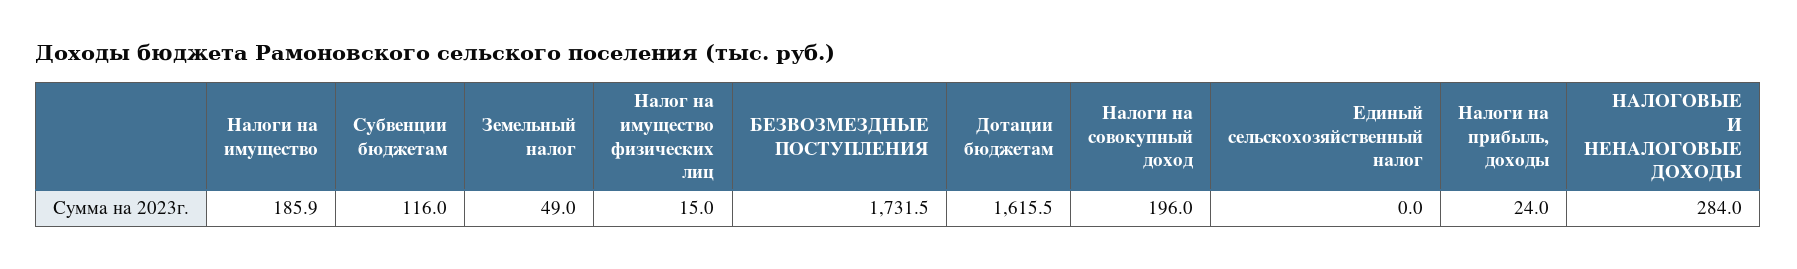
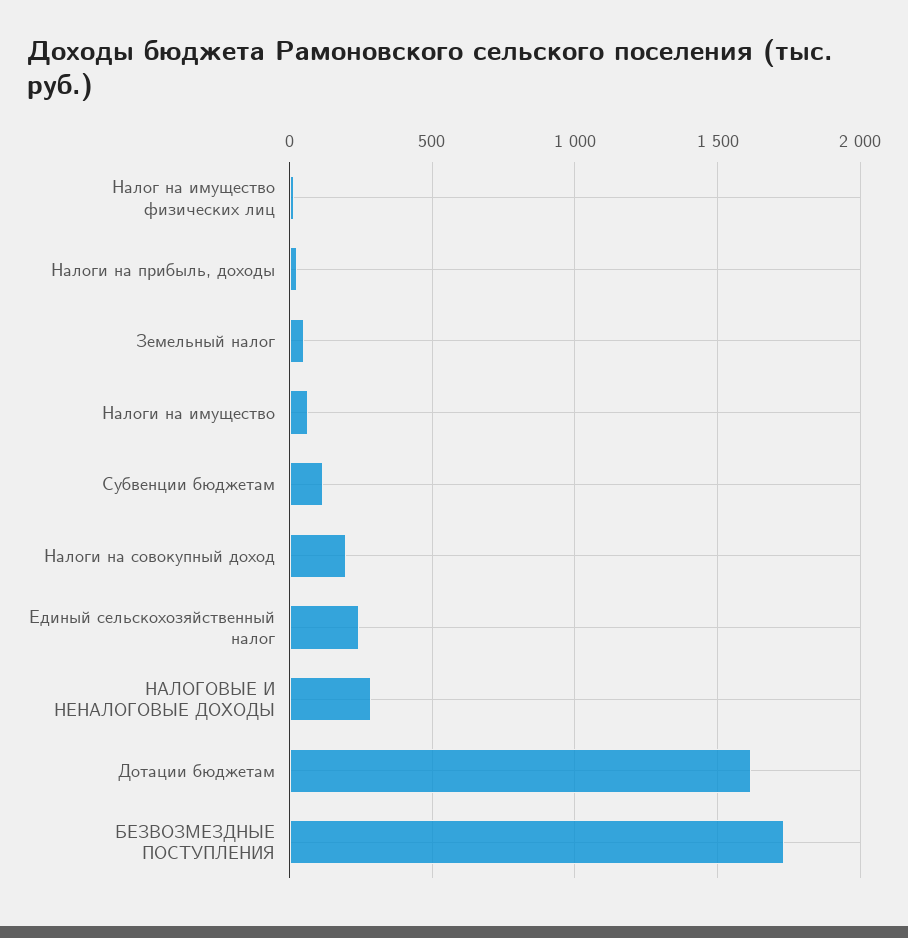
Налоги на имущество: 185.9 -> 50
Единый сельскохозяйственный налог: 0 -> 250

